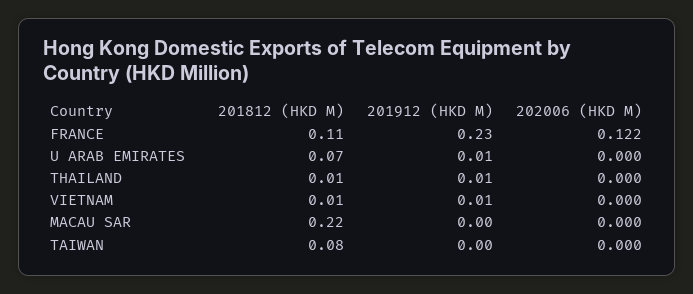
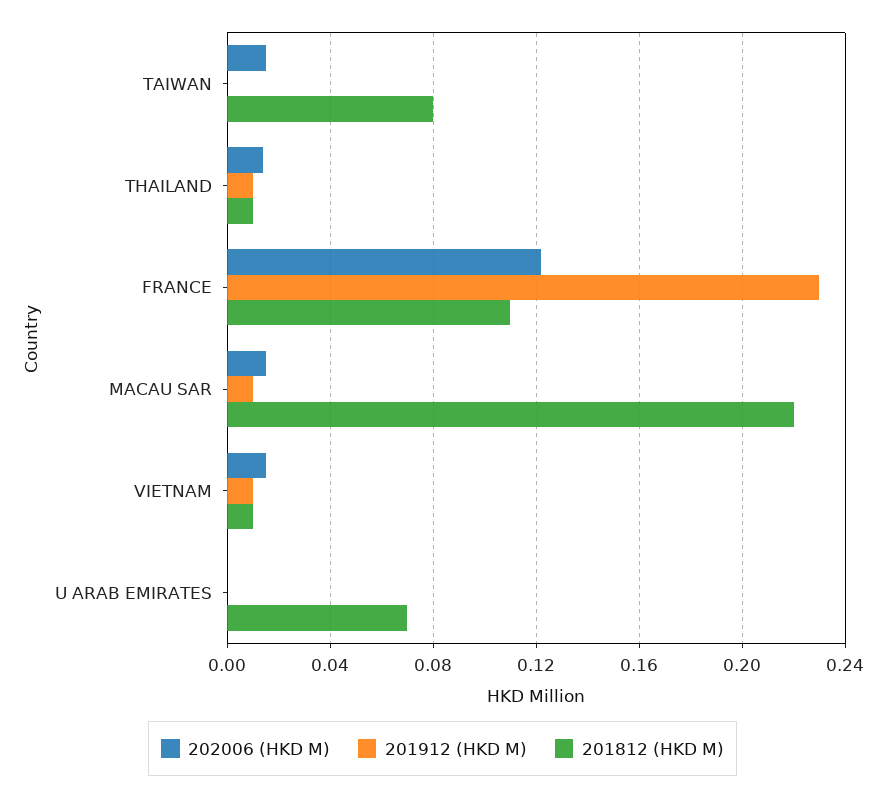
201912 (HKD M), U ARAB EMIRATES: 0.01 -> 0
202006 (HKD M), THAILAND: 0 -> 0.015
202006 (HKD M), VIETNAM: 0 -> 0.015
201912 (HKD M), MACAU SAR: 0 -> 0.01
202006 (HKD M), MACAU SAR: 0 -> 0.015
202006 (HKD M), TAIWAN: 0 -> 0.015

